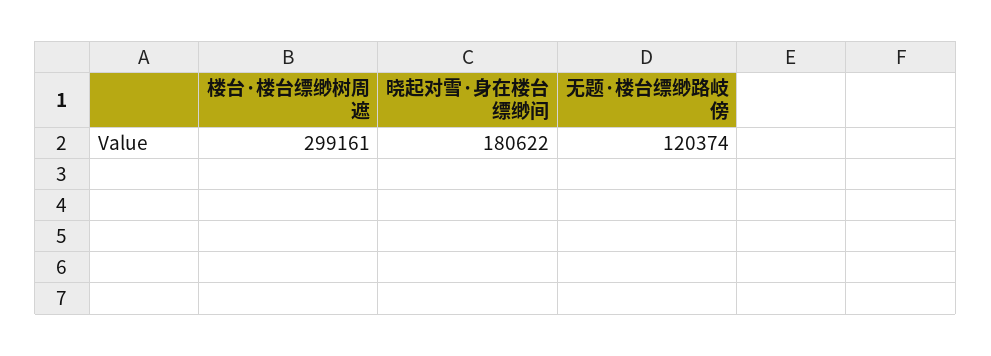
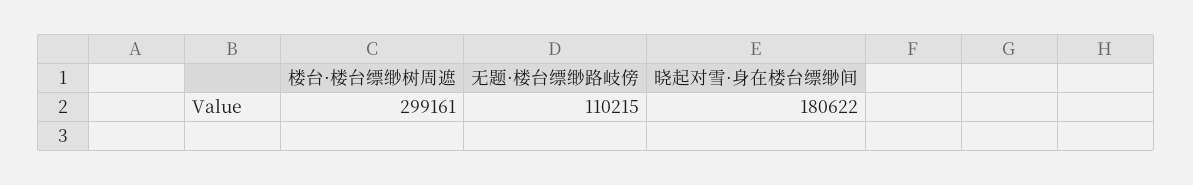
无题·楼台缥缈路岐傍: 120374 -> 110215

